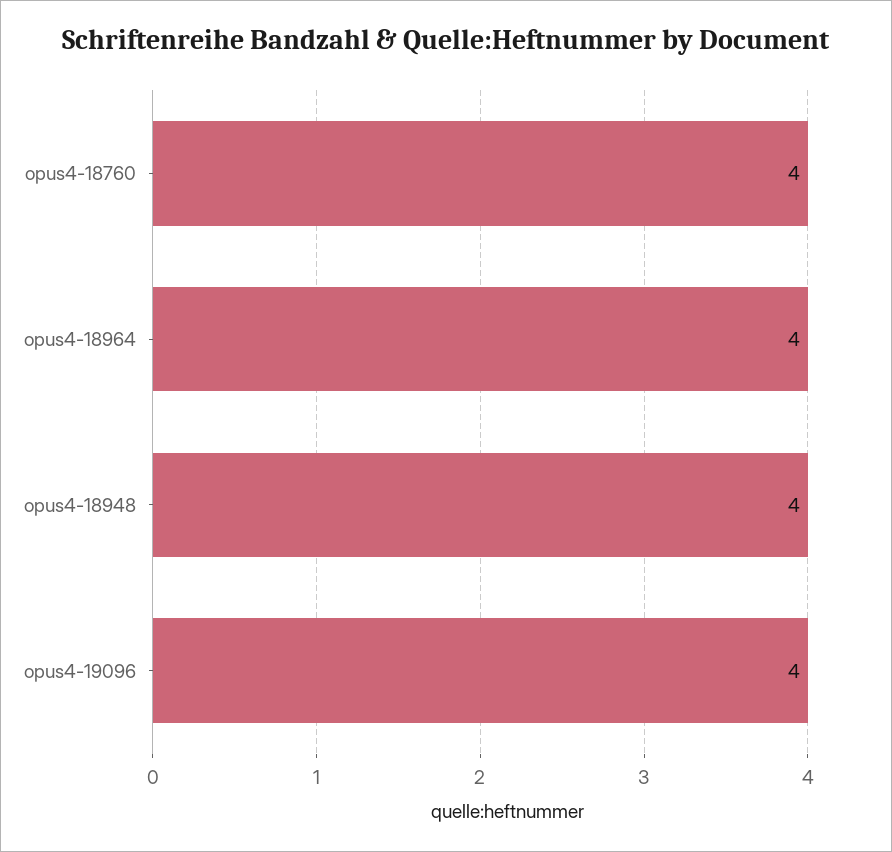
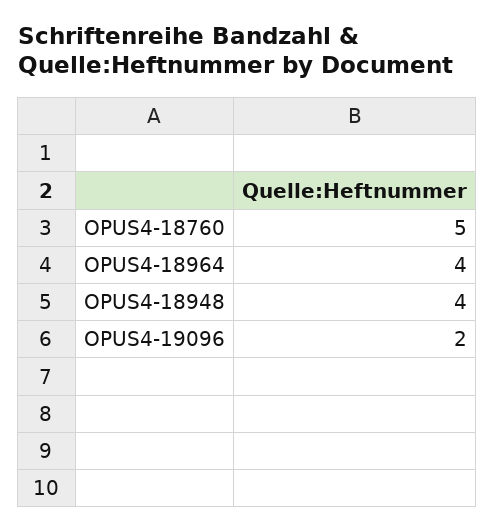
opus4-18760: 4 -> 5
opus4-19096: 4 -> 2

